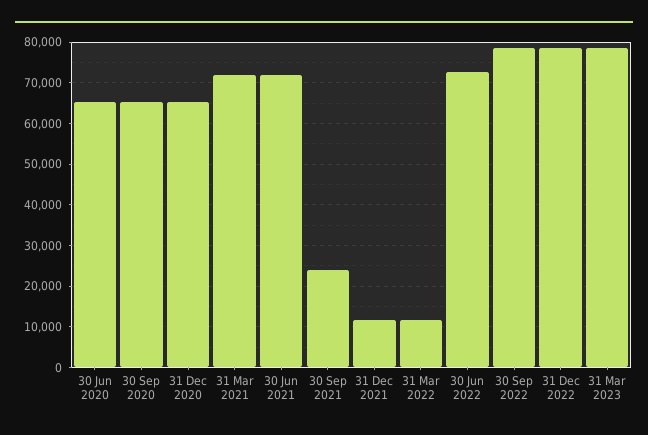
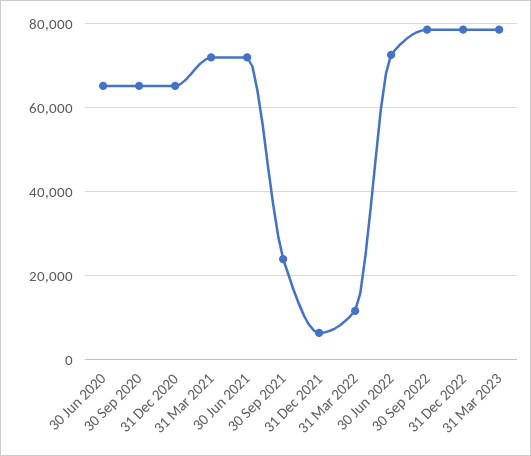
31 Dec 2021: 12000 -> 6000

